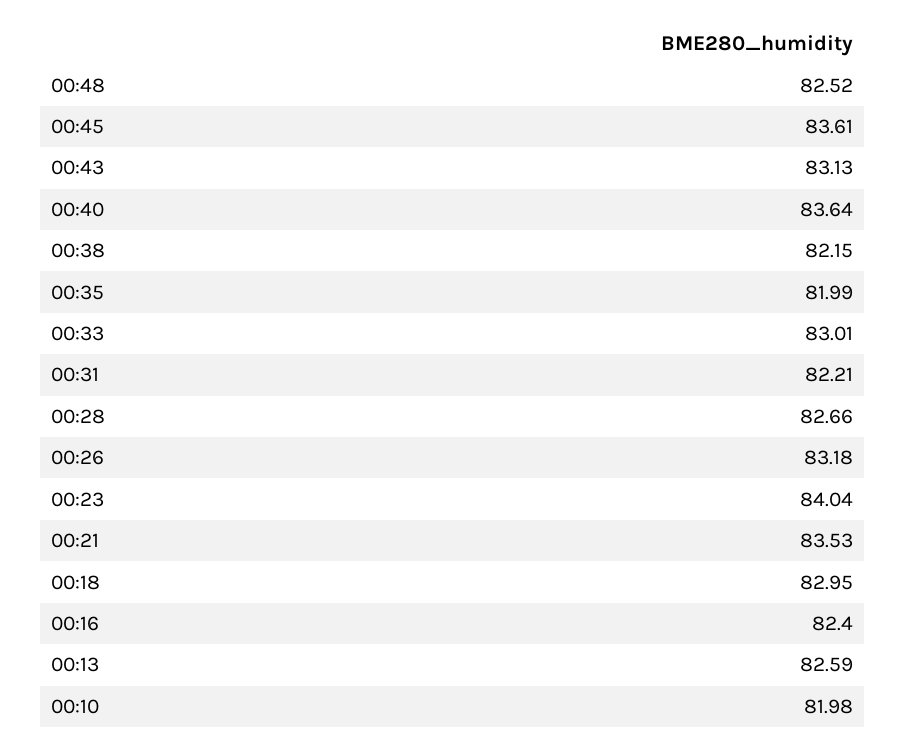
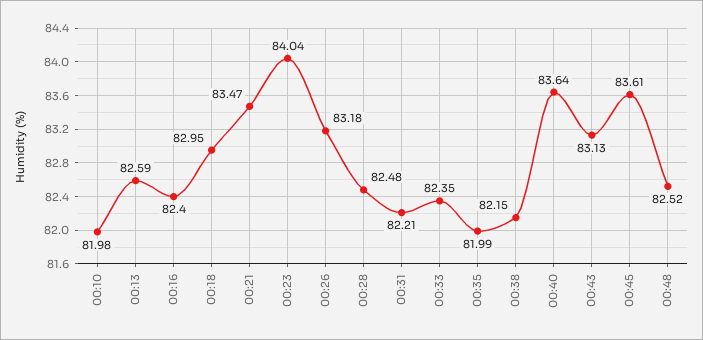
00:33: 83.01 -> 82.35
00:28: 82.66 -> 82.48
00:21: 83.53 -> 83.47

